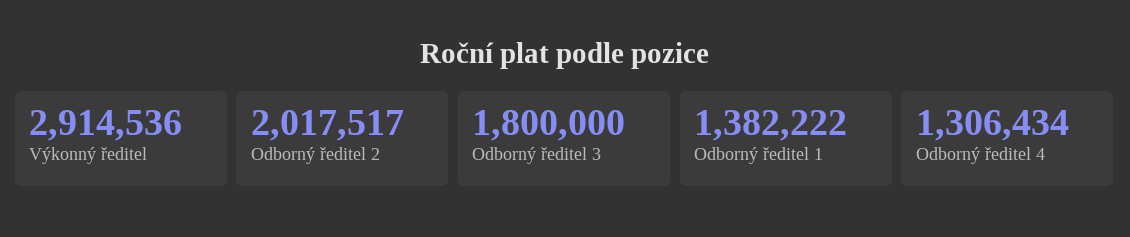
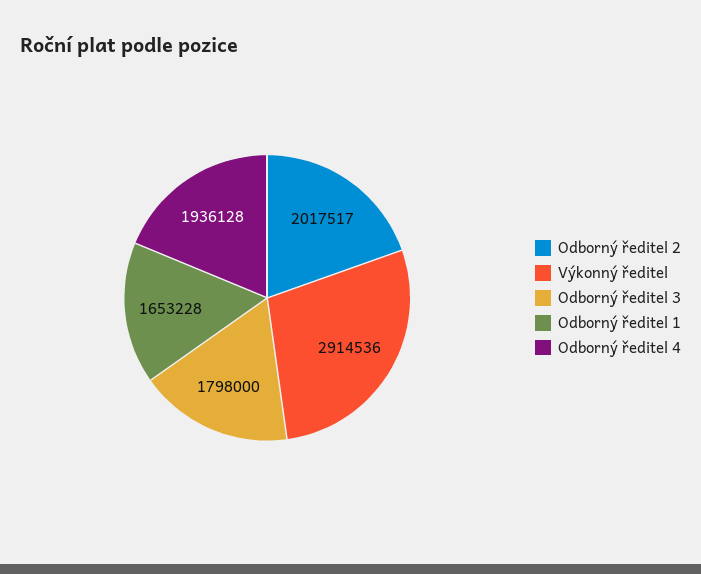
Odborný ředitel 3: 1800000 -> 1798000
Odborný ředitel 1: 1382222 -> 1653228
Odborný ředitel 4: 1306434 -> 1936128

